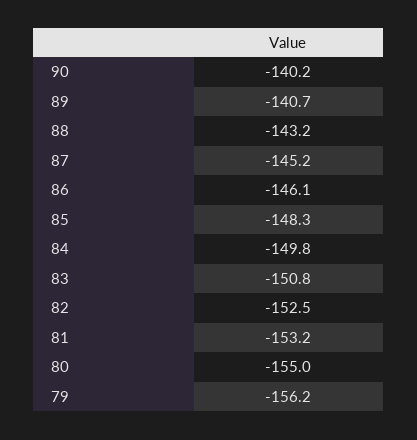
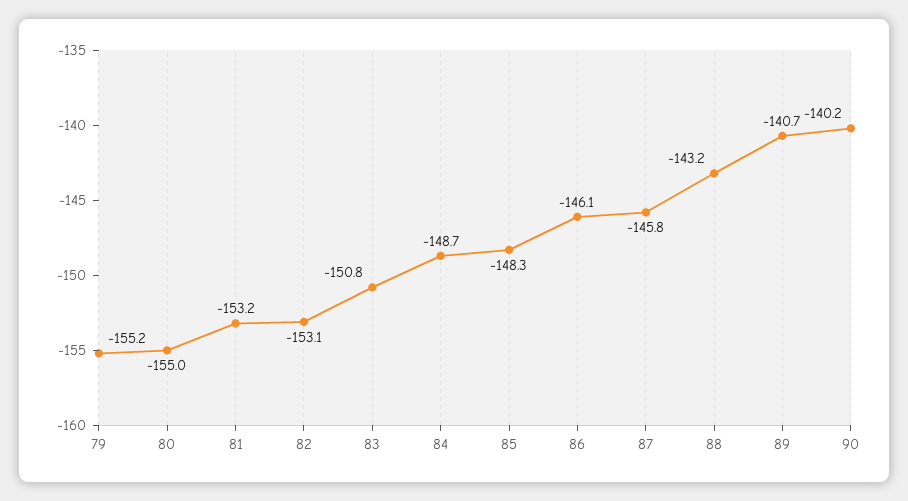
87: -145.2 -> -145.8
84: -149.8 -> -148.7
82: -152.5 -> -153.1
79: -156.2 -> -155.2

